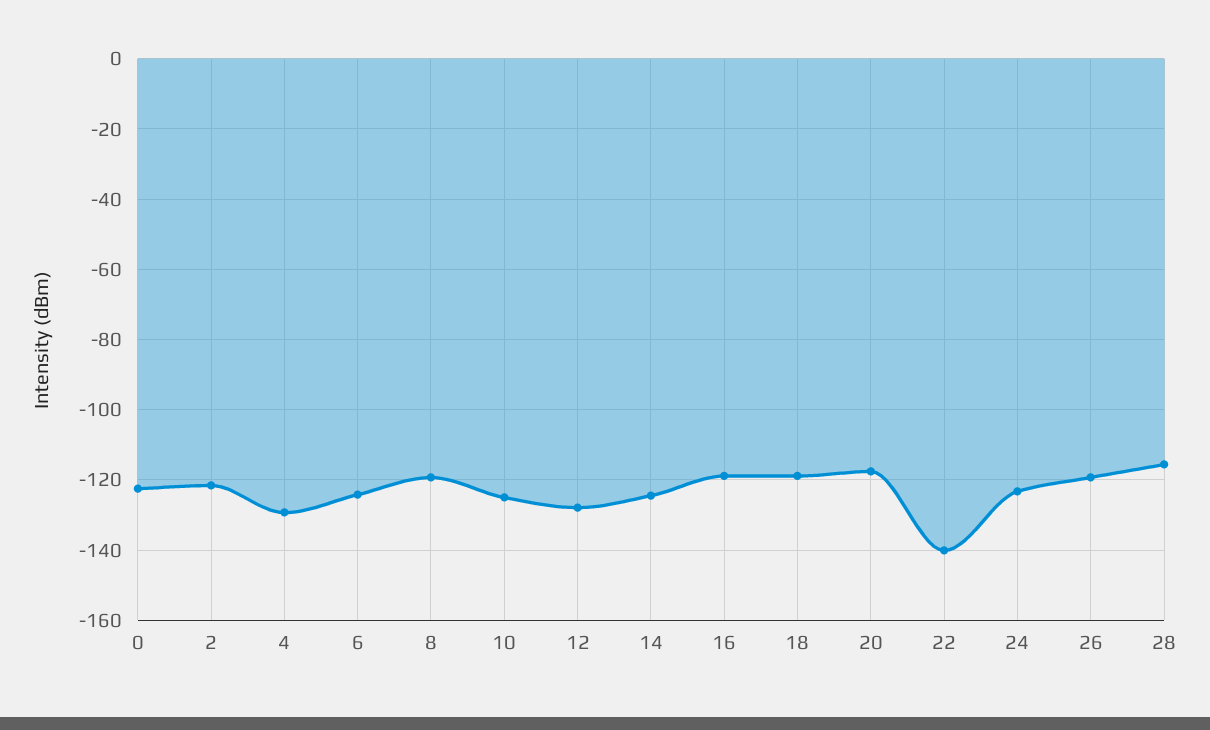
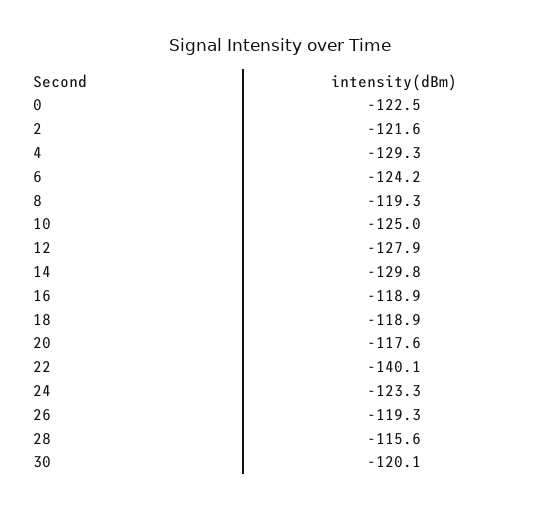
14: -124 -> -129.8
30: none -> -120.1

